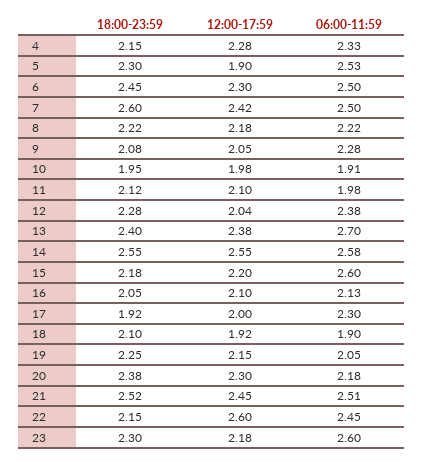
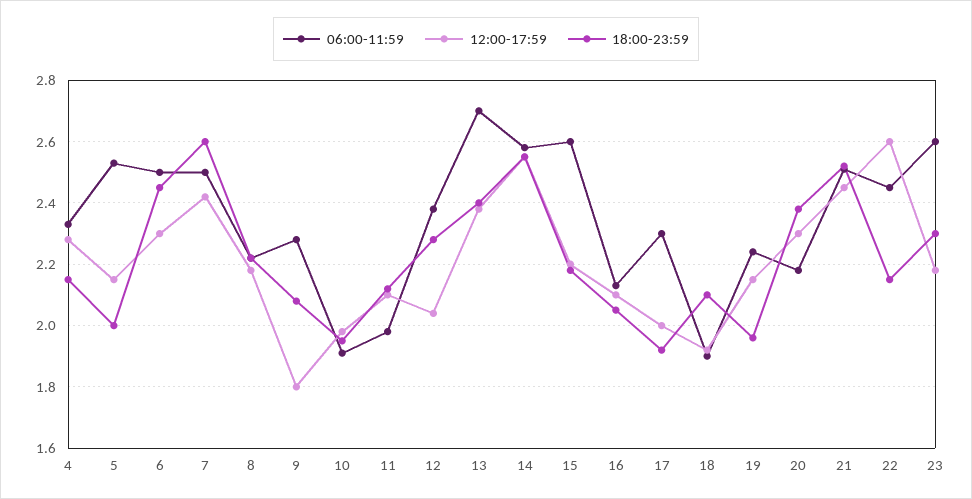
18:00-23:59, 5: 2.3 -> 2
12:00-17:59, 5: 1.9 -> 2.15
12:00-17:59, 9: 2.05 -> 1.8
18:00-23:59, 19: 2.25 -> 1.95
06:00-11:59, 19: 2.05 -> 2.25

